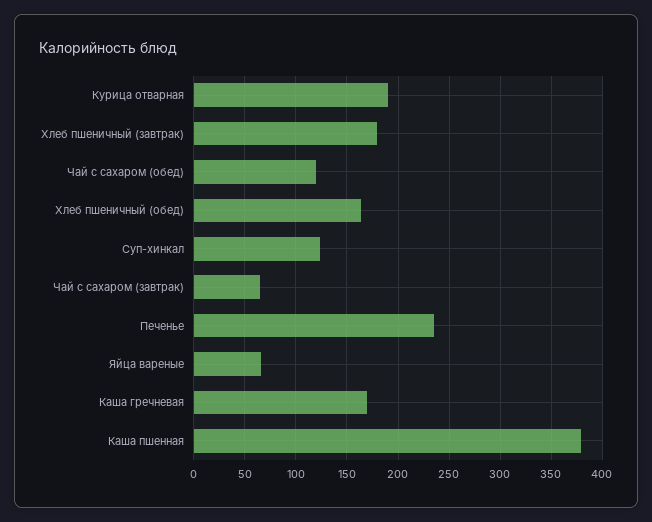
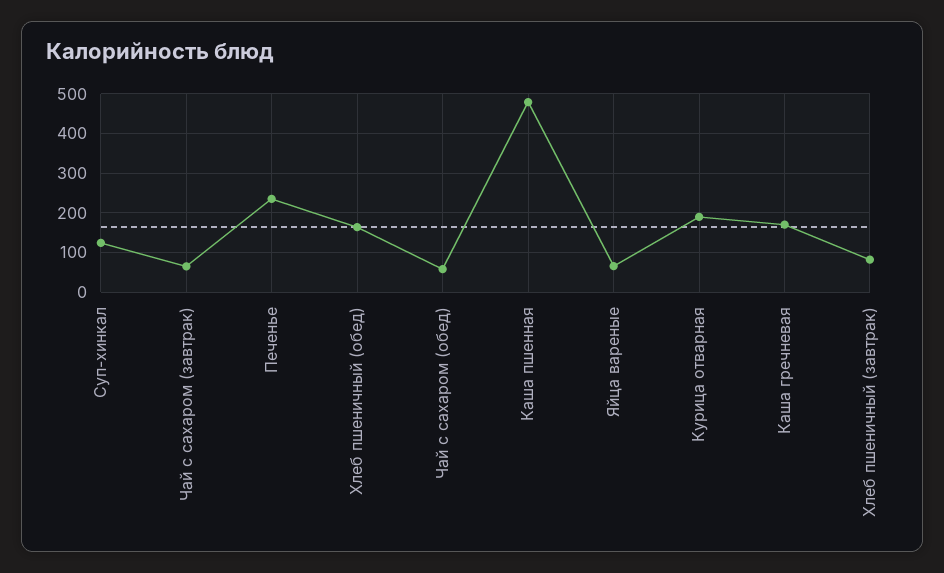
Хлеб пшеничный (завтрак): 180 -> 80
Чай с сахаром (обед): 120 -> 60
Каша пшенная: 380 -> 480

